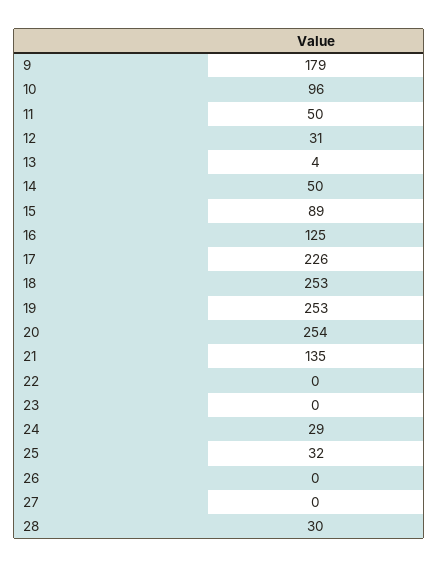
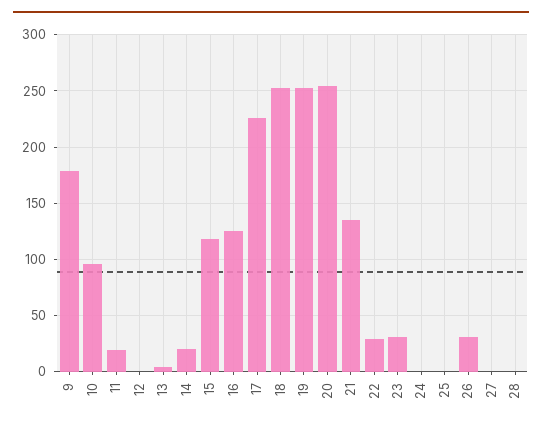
11: 50 -> 20
12: 31 -> 0
14: 50 -> 20
15: 89 -> 120
22: 0 -> 30
23: 0 -> 30
24: 29 -> 0
25: 32 -> 0
26: 0 -> 30
28: 30 -> 0

